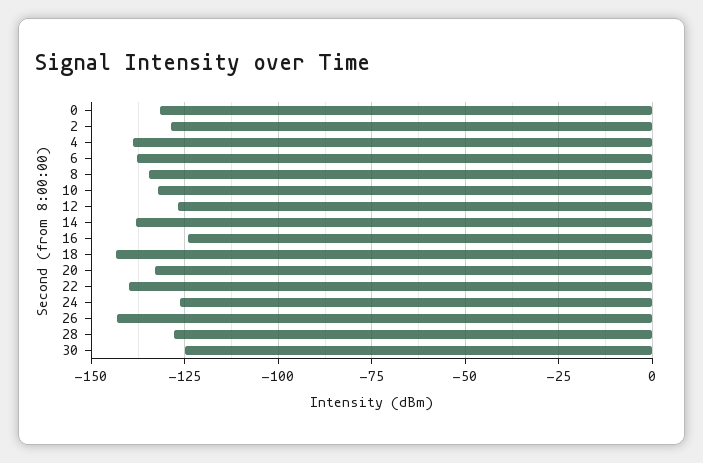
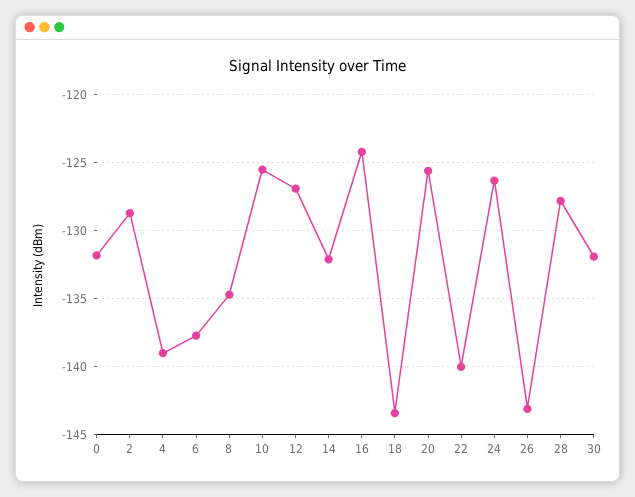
10: -132.5 -> -125.5
14: -137.5 -> -132
20: -132.5 -> -125.5
30: -125 -> -132

